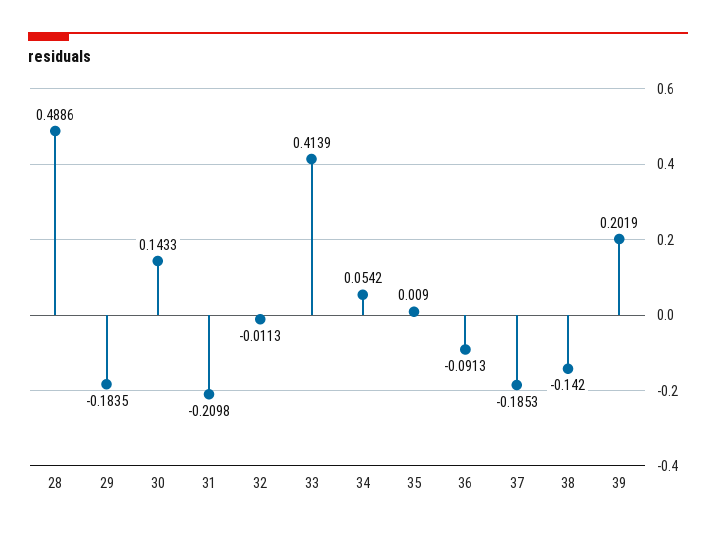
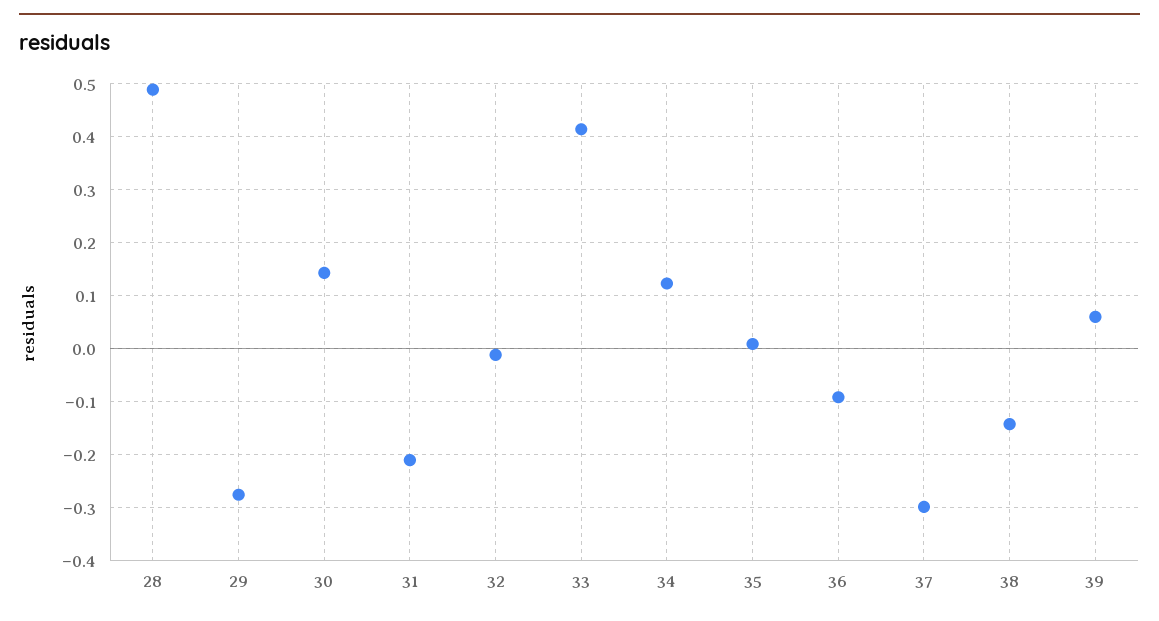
29: -0.1835 -> -0.28
34: 0.0542 -> 0.12
37: -0.1853 -> -0.3
39: 0.2019 -> 0.06

